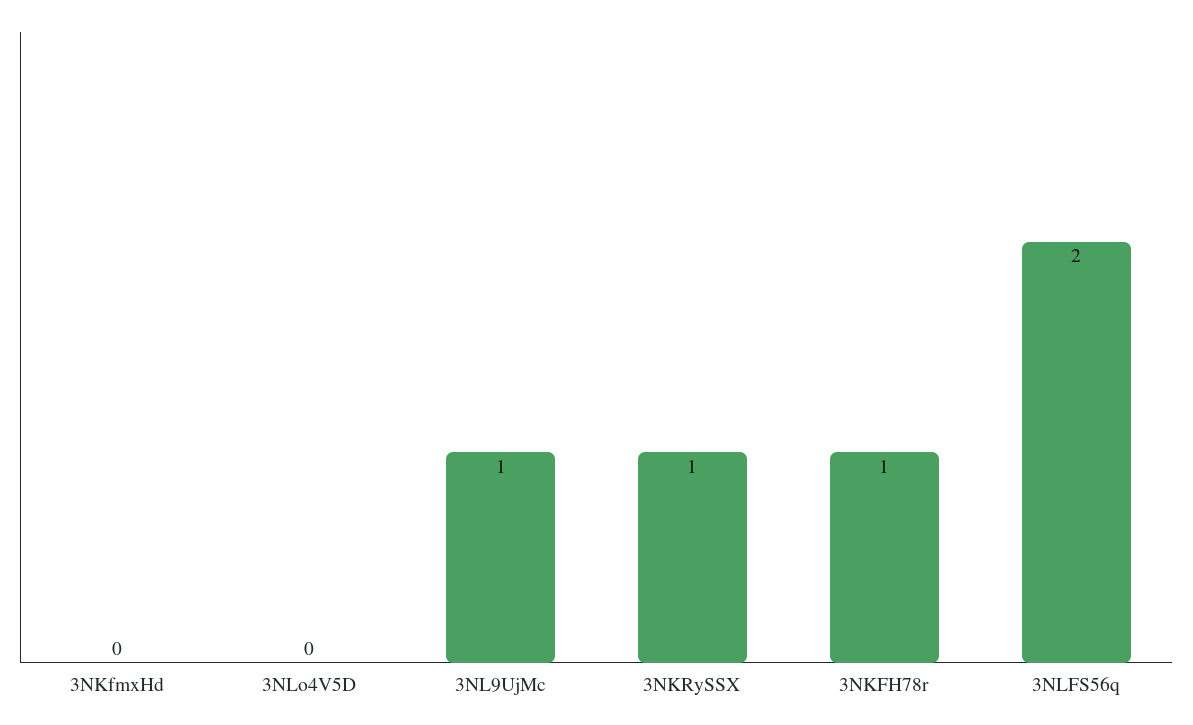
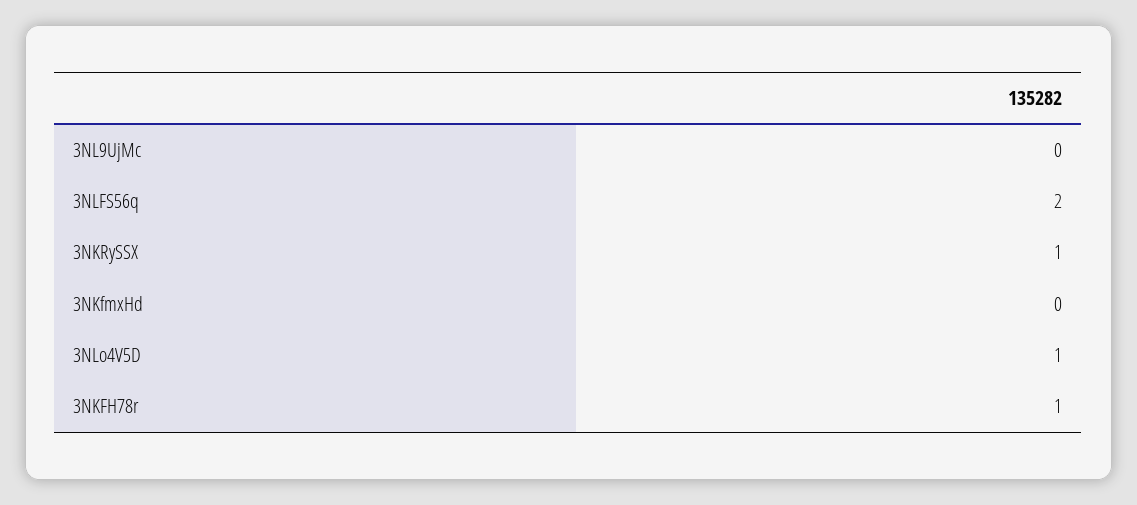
3NLo4V5D: 0 -> 1
3NL9UjMc: 1 -> 0

